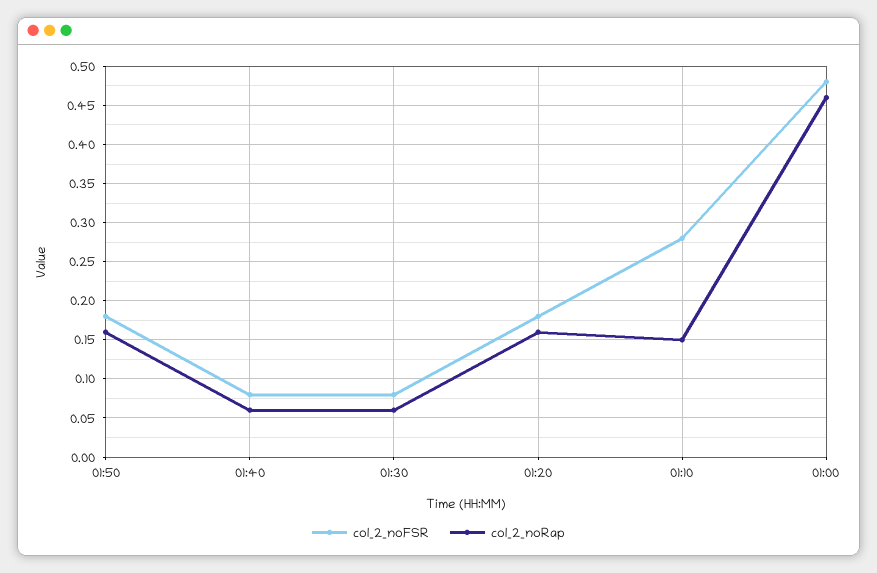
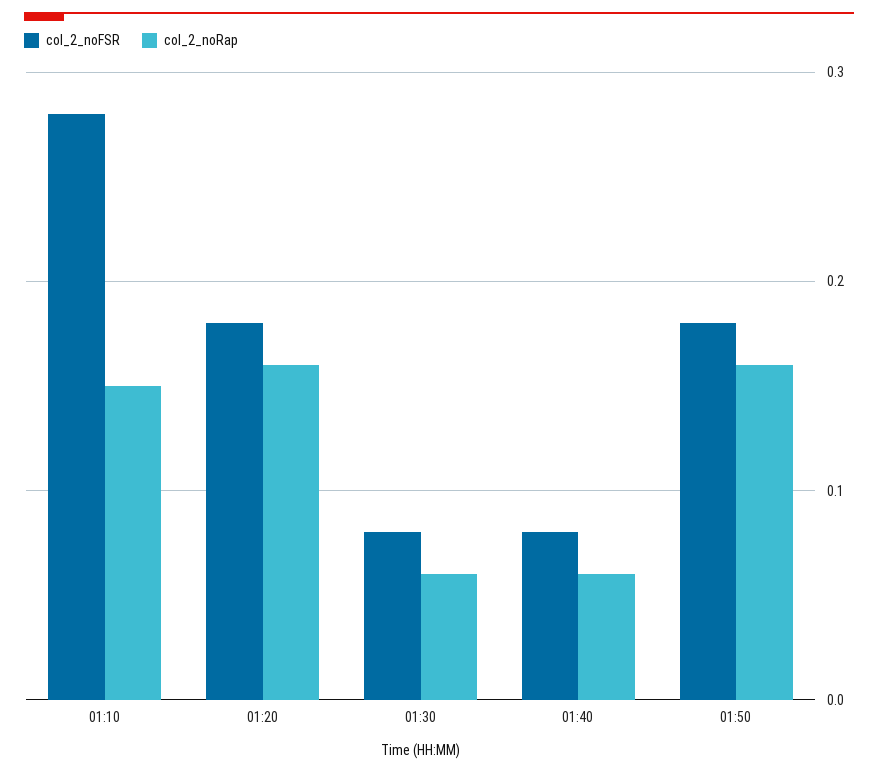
col_2_noFSR, 01:00: 0.48 -> none
col_2_noRap, 01:00: 0.46 -> none

